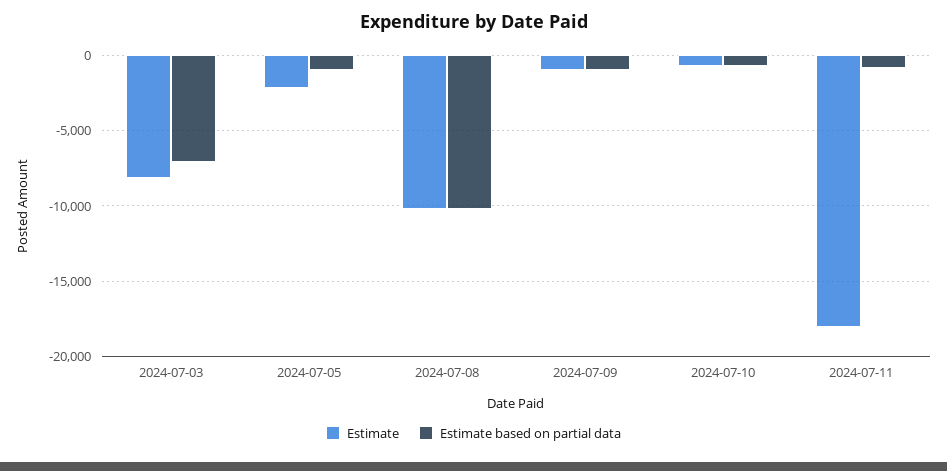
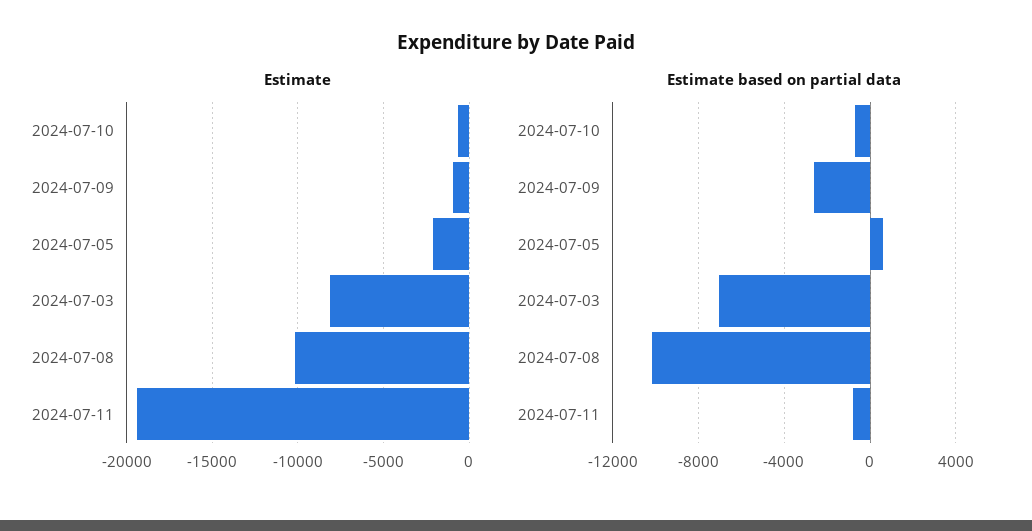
Estimate based on partial data, 2024-07-05: -1000 -> 500
Estimate based on partial data, 2024-07-09: -1000 -> -2500
Estimate, 2024-07-11: -18000 -> -19500

